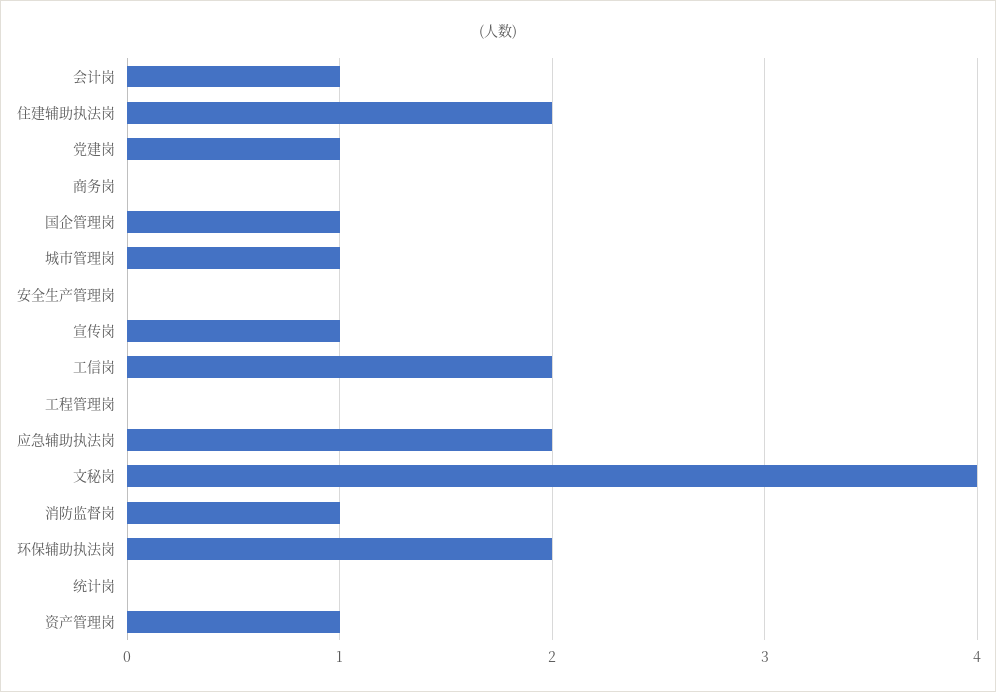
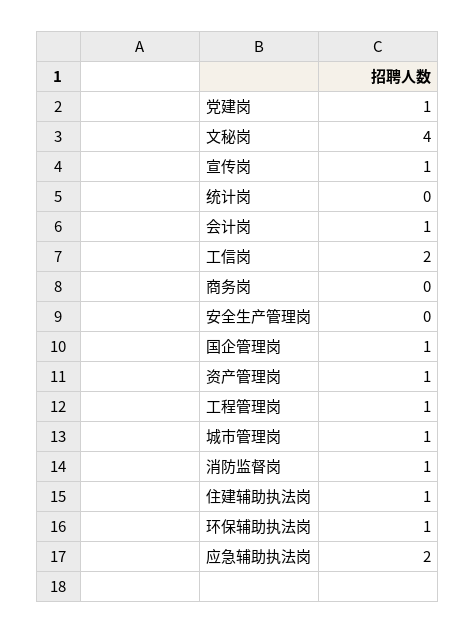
住建辅助执法岗: 2 -> 1
工程管理岗: 0 -> 1
环保辅助执法岗: 2 -> 1

